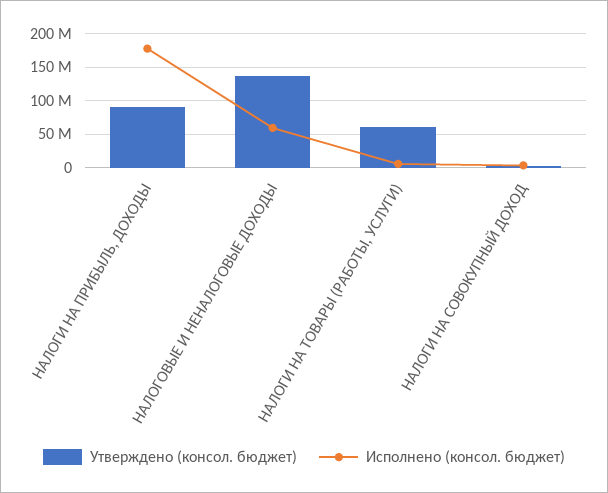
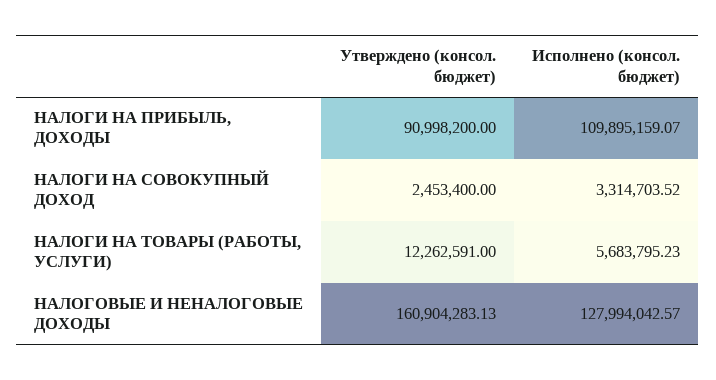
Исполнено (консол. бюджет), НАЛОГИ НА ПРИБЫЛЬ, ДОХОДЫ: 180000000 -> 109895159.07
Утверждено (консол. бюджет), НАЛОГОВЫЕ И НЕНАЛОГОВЫЕ ДОХОДЫ: 140000000 -> 160904283.13
Исполнено (консол. бюджет), НАЛОГОВЫЕ И НЕНАЛОГОВЫЕ ДОХОДЫ: 60000000 -> 127994042.57
Утверждено (консол. бюджет), НАЛОГИ НА ТОВАРЫ (РАБОТЫ, УСЛУГИ): 60000000 -> 12262591

